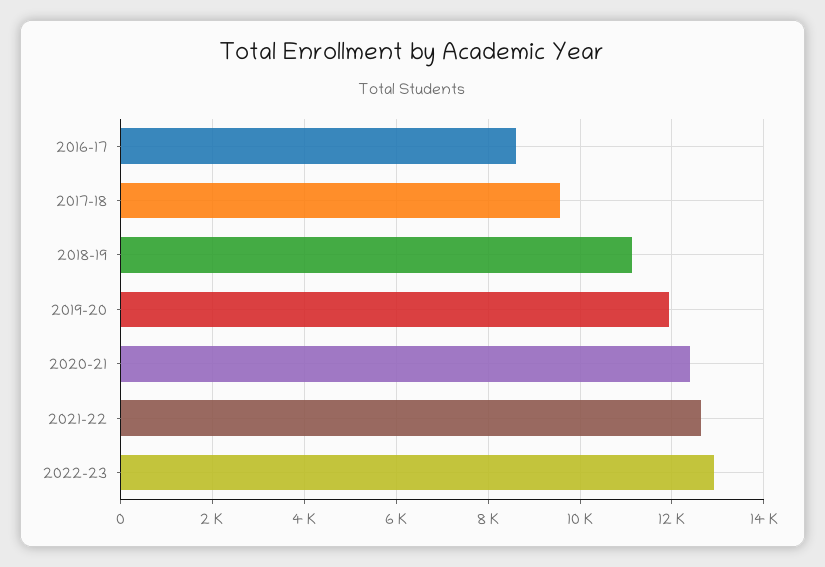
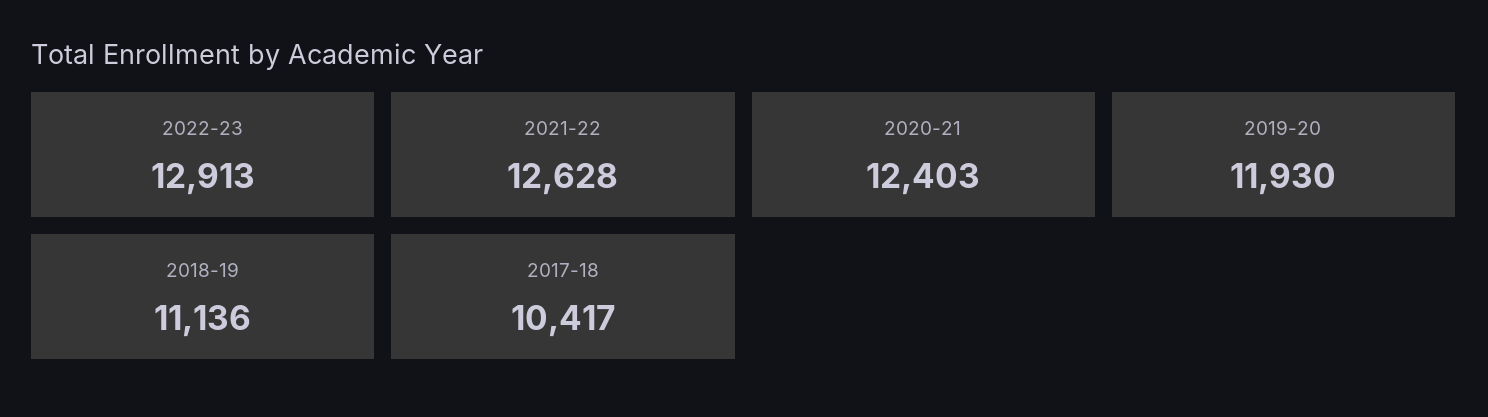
2016-17: 8600 -> none
2017-18: 9600 -> 10417

